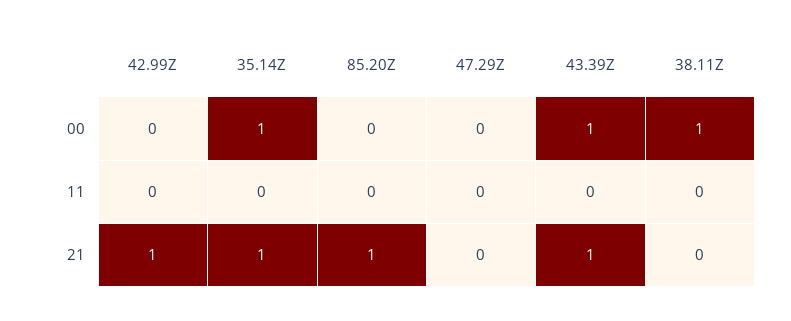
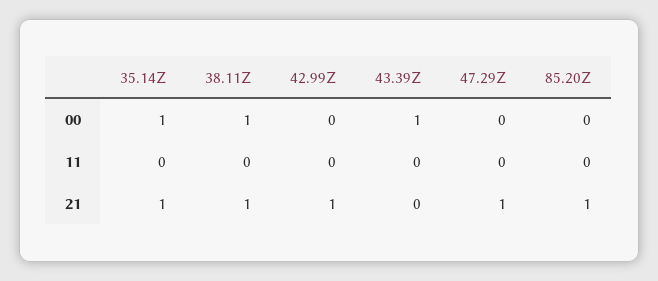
47.29Z, 21: 0 -> 1
43.39Z, 21: 1 -> 0
38.11Z, 21: 0 -> 1

